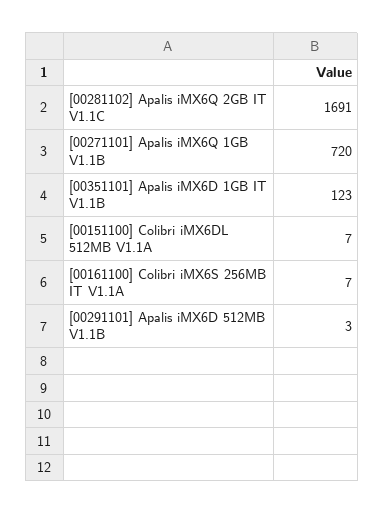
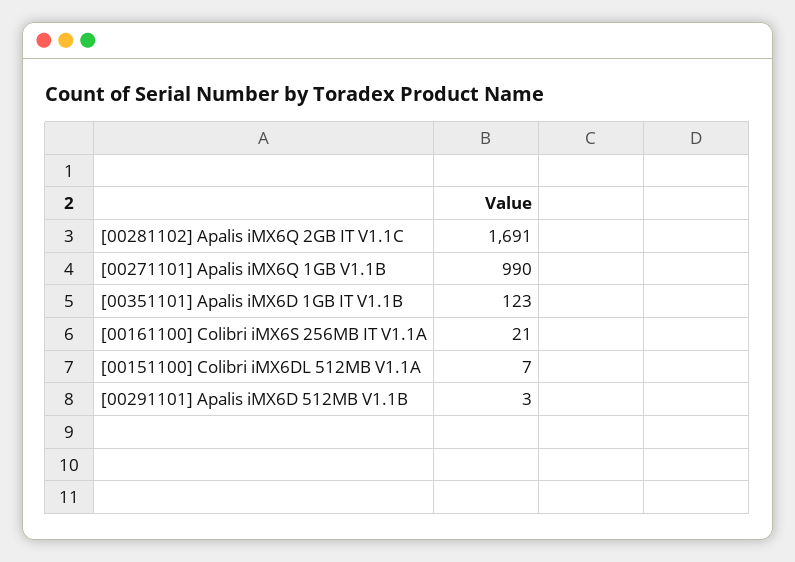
[00271101] Apalis iMX6Q 1GB V1.1B: 720 -> 990
[00161100] Colibri iMX6S 256MB IT V1.1A: 7 -> 21

